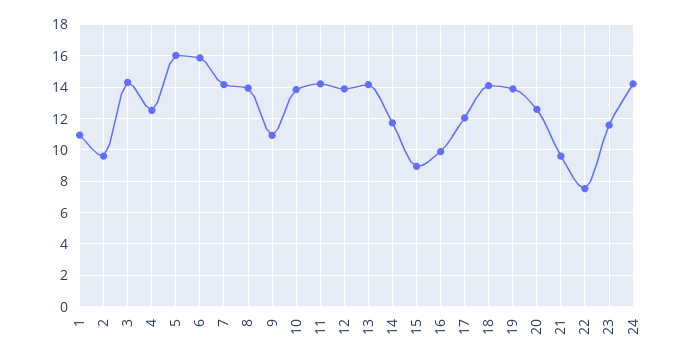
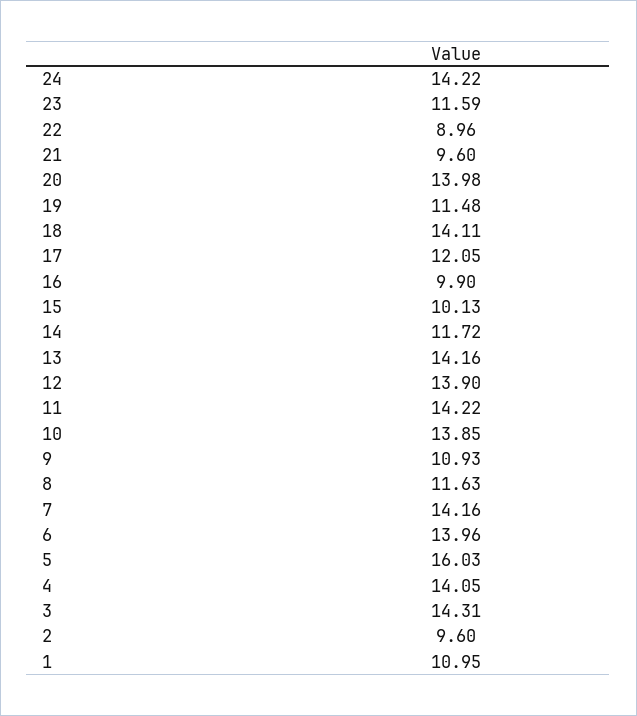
4: 12.5 -> 14.05
6: 16 -> 13.96
8: 14 -> 11.63
15: 9 -> 10.13
19: 14 -> 11.48
20: 12.5 -> 13.98
22: 7.5 -> 8.96

